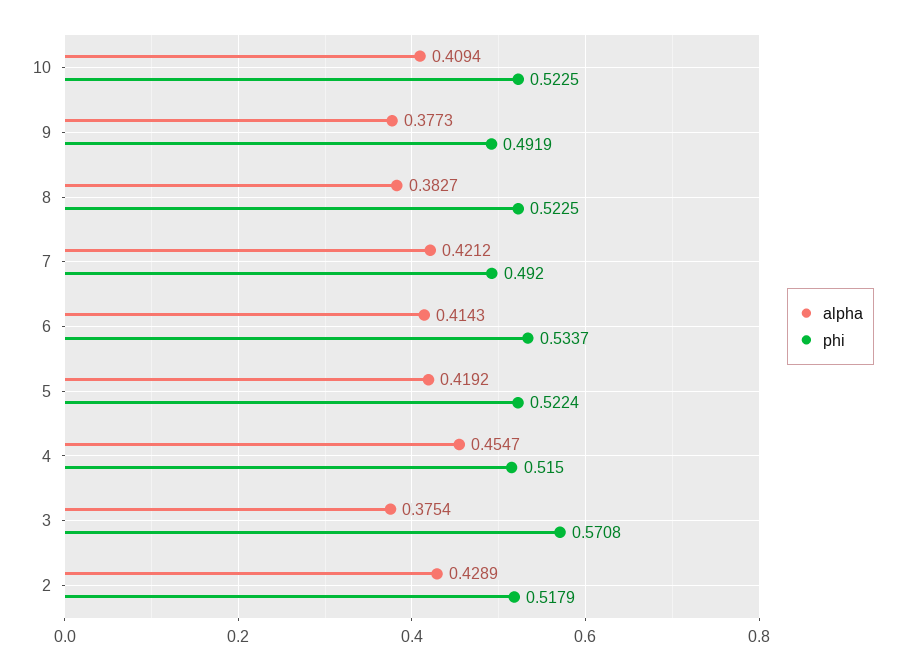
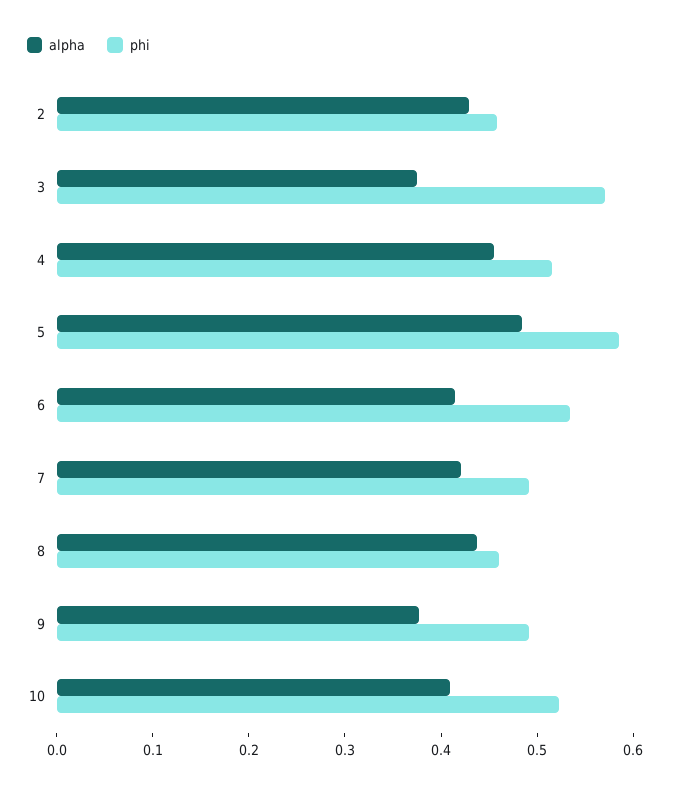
alpha, 8: 0.3827 -> 0.44
phi, 8: 0.5225 -> 0.46
alpha, 5: 0.4192 -> 0.48
phi, 5: 0.5224 -> 0.58
phi, 2: 0.5179 -> 0.46

